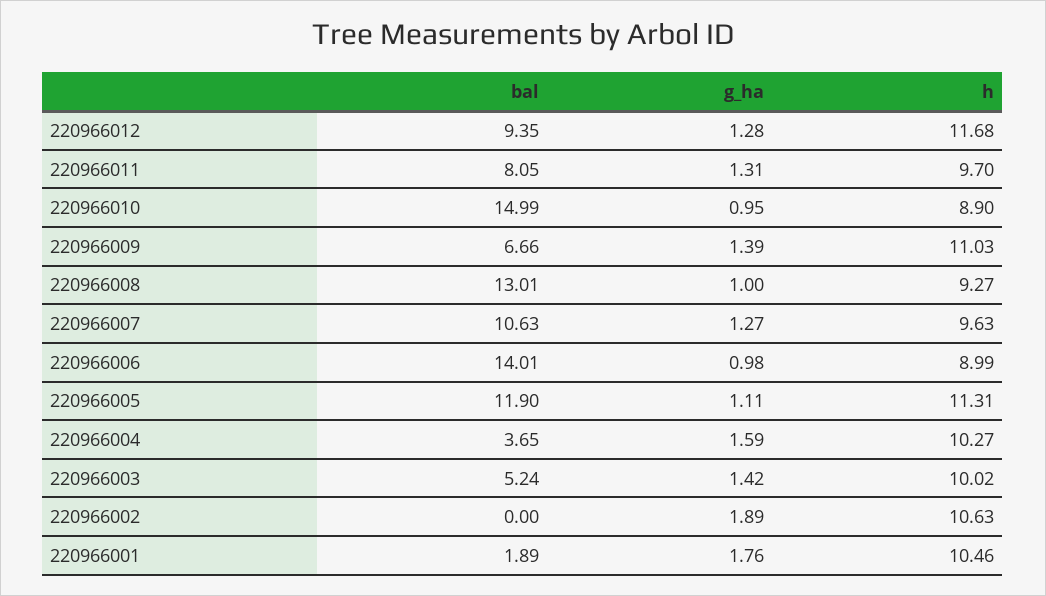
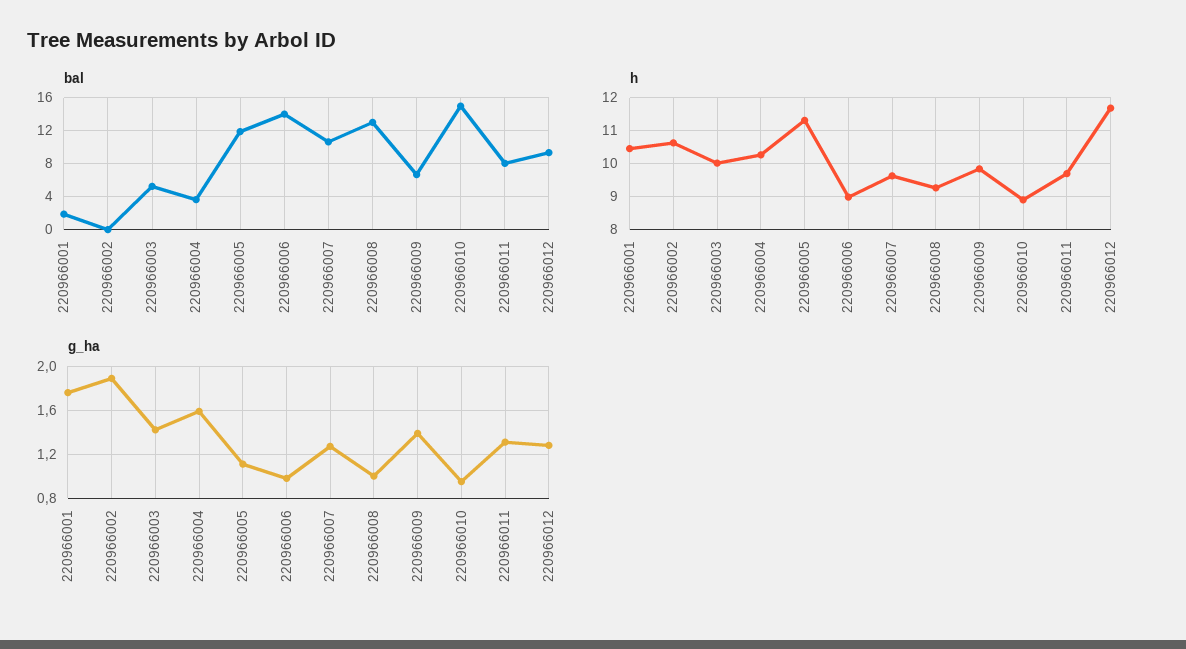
h, 220966009: 11.03 -> 9.8

